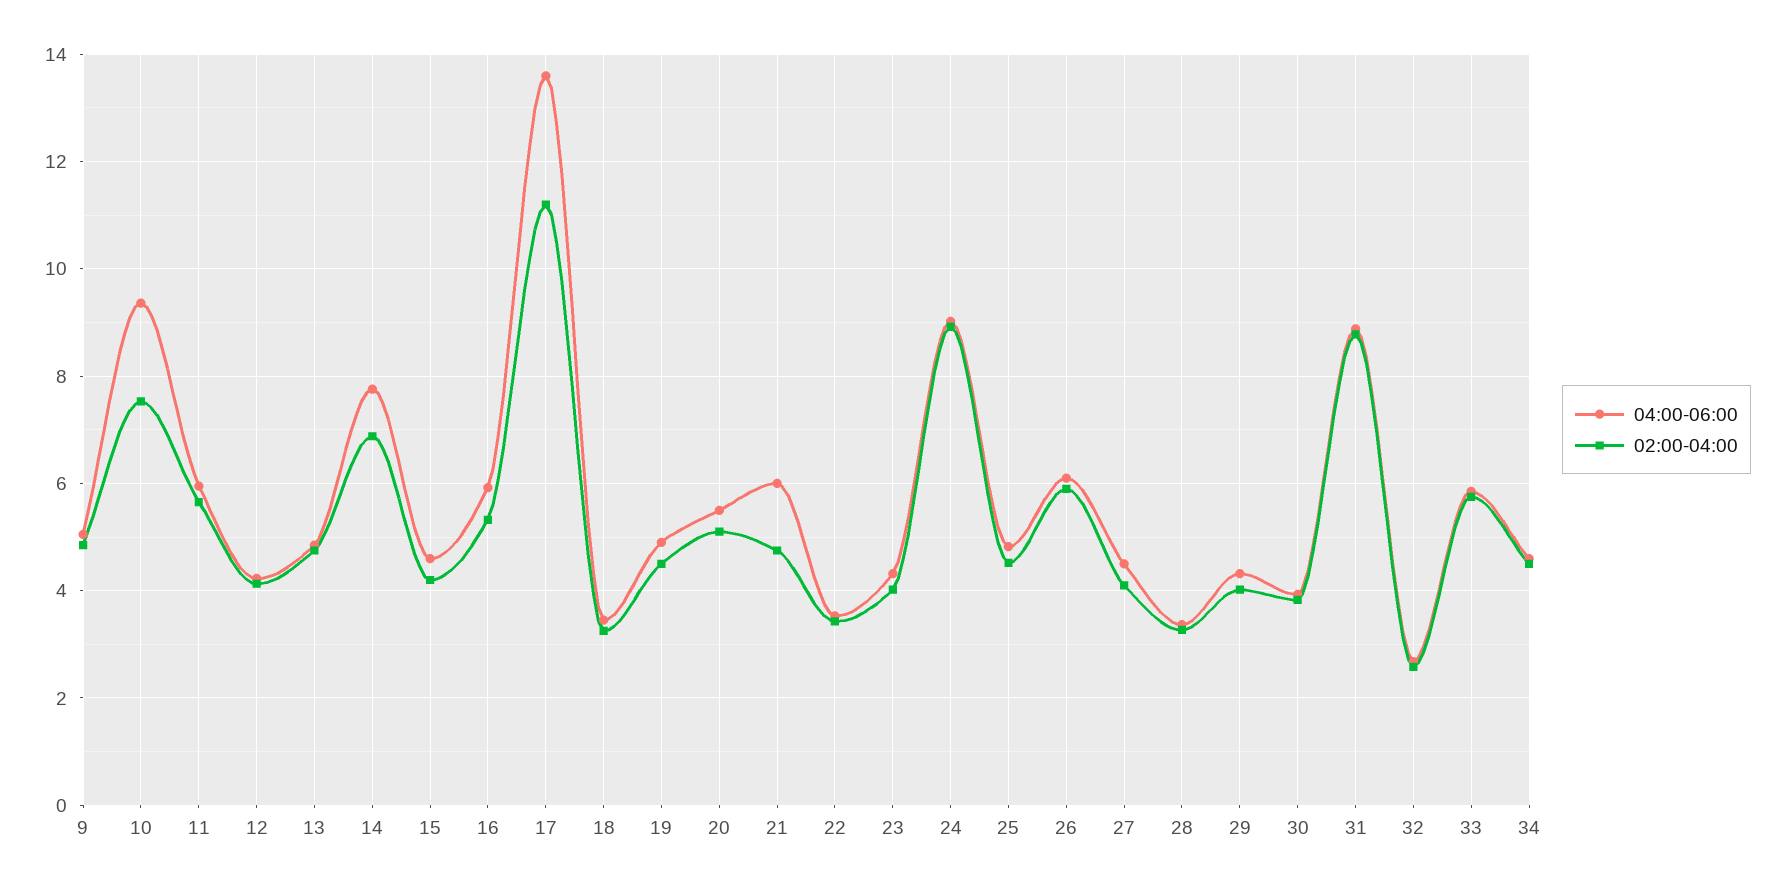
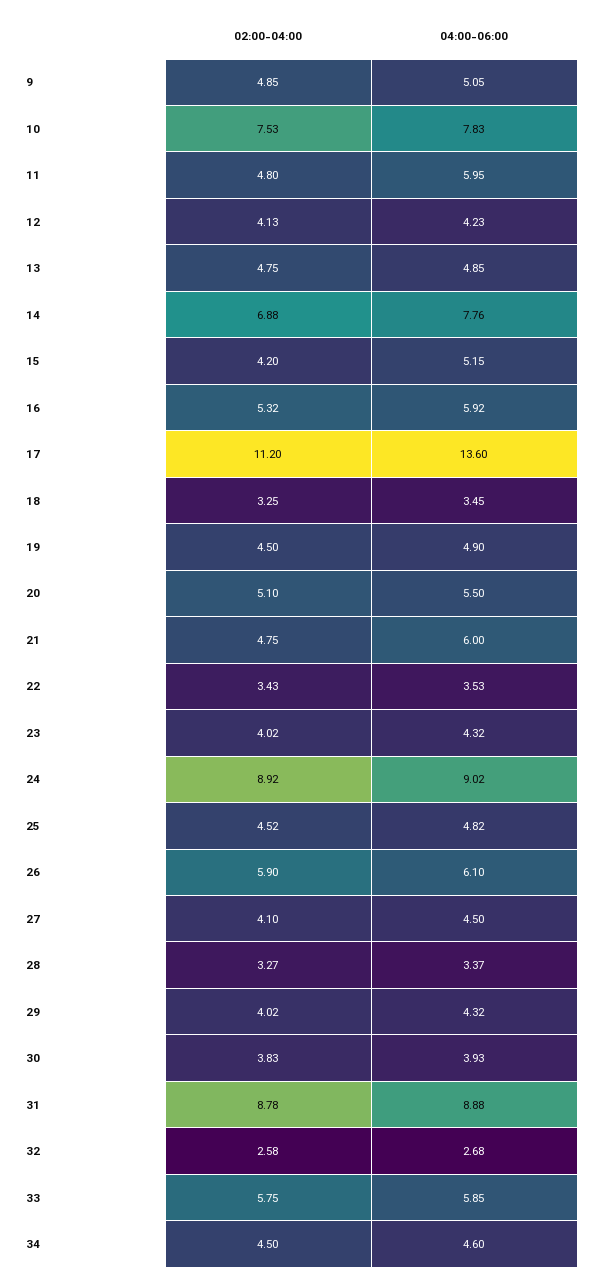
04:00-06:00, 10: 9.4 -> 7.83
02:00-04:00, 11: 5.6 -> 4.8
04:00-06:00, 15: 4.6 -> 5.15

